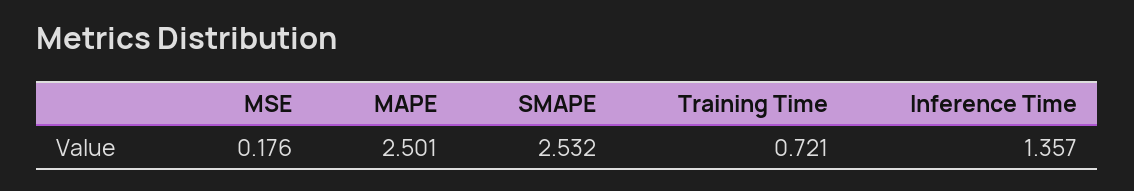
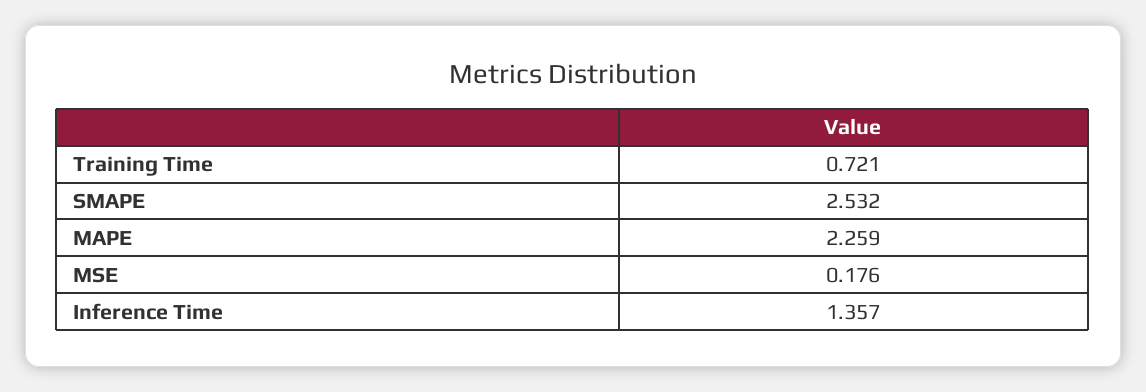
MAPE: 2.501 -> 2.259

